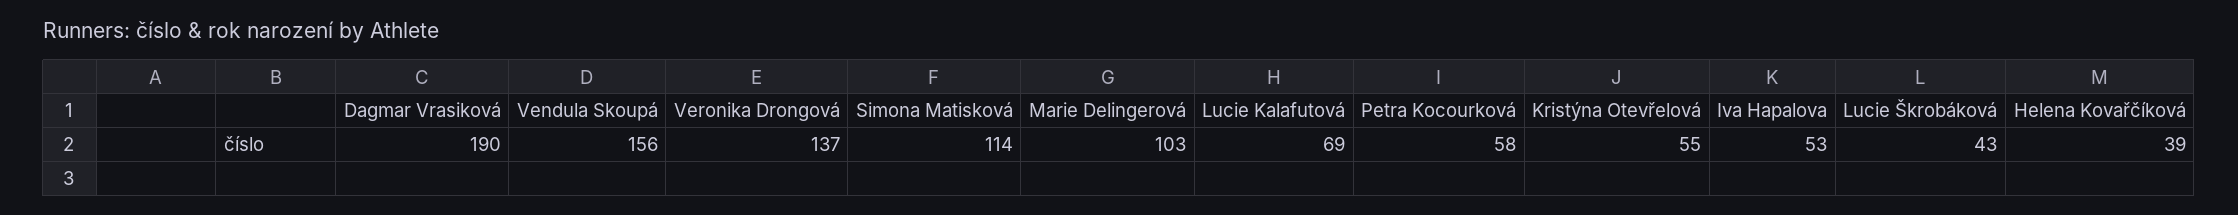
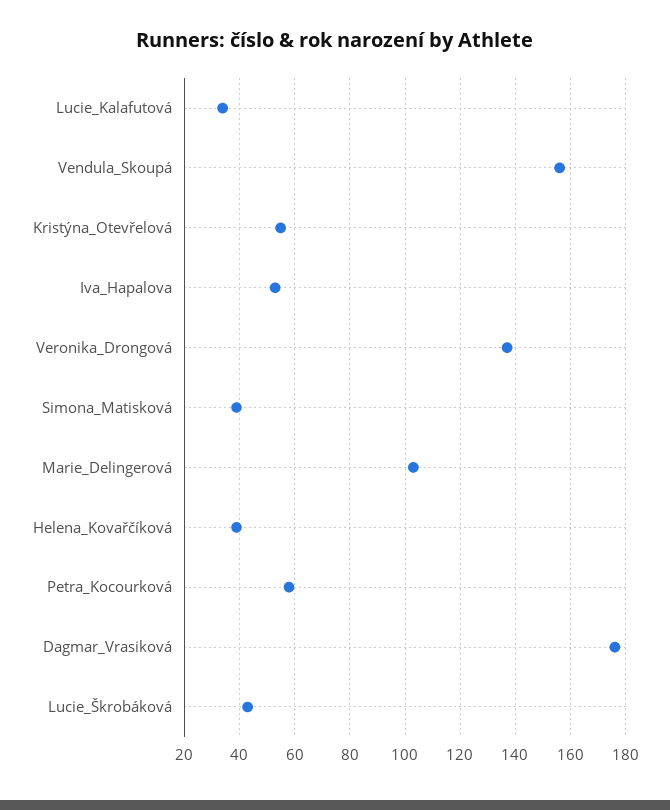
Dagmar Vrasiková: 190 -> 175
Simona Matisková: 114 -> 40
Lucie Kalafutová: 69 -> 35

